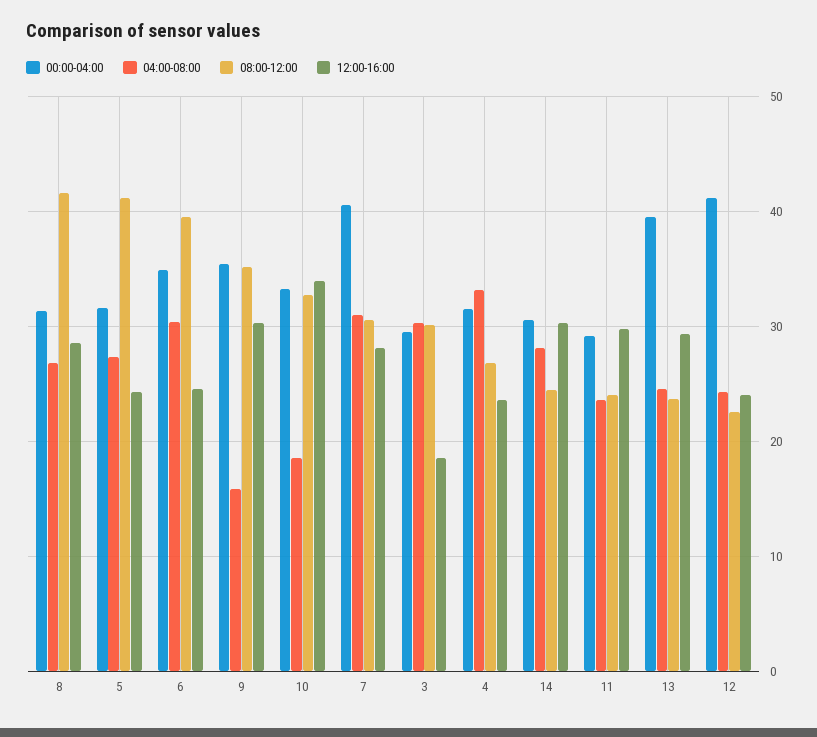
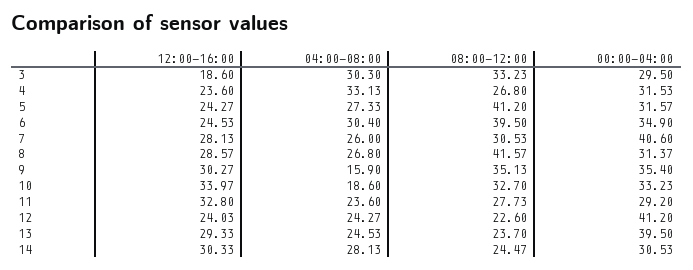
04:00-08:00, 7: 31 -> 26
08:00-12:00, 3: 30 -> 33.23
08:00-12:00, 11: 24 -> 27.73
12:00-16:00, 11: 30 -> 32.8

